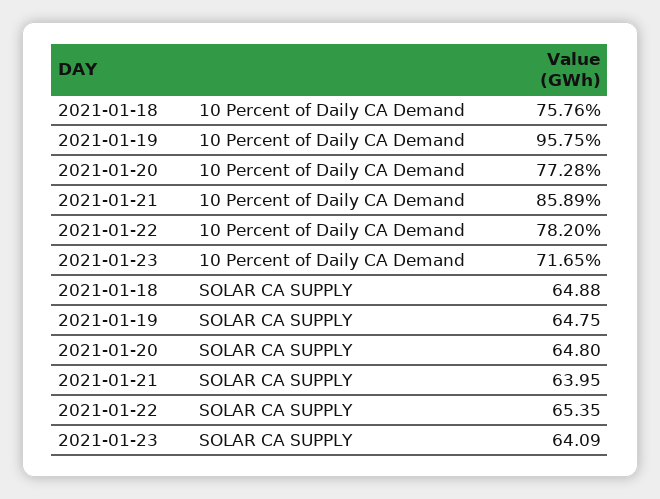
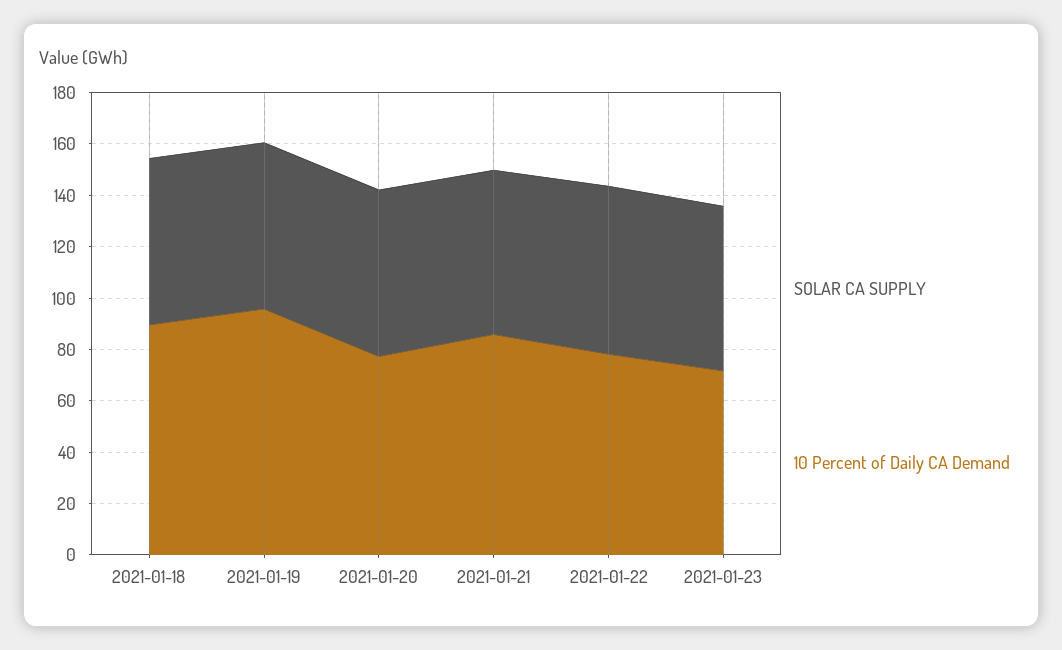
10 Percent of Daily CA Demand, 2021-01-18: 75.76 -> 90

